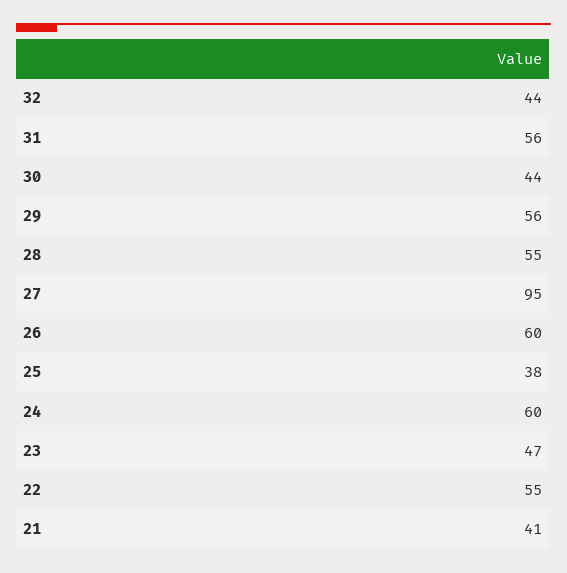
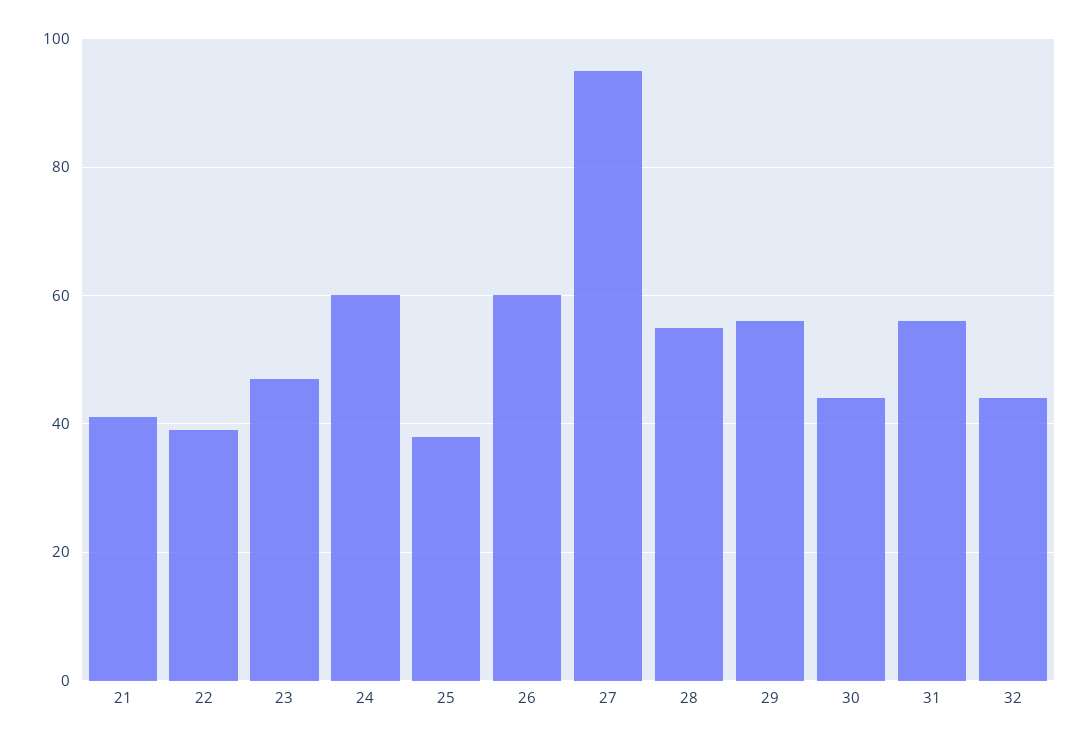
22: 55 -> 40

